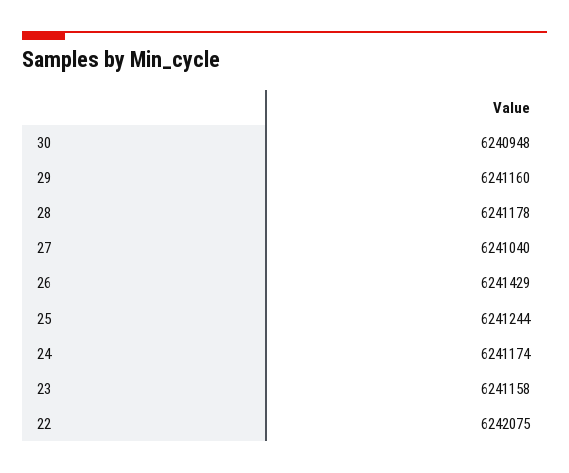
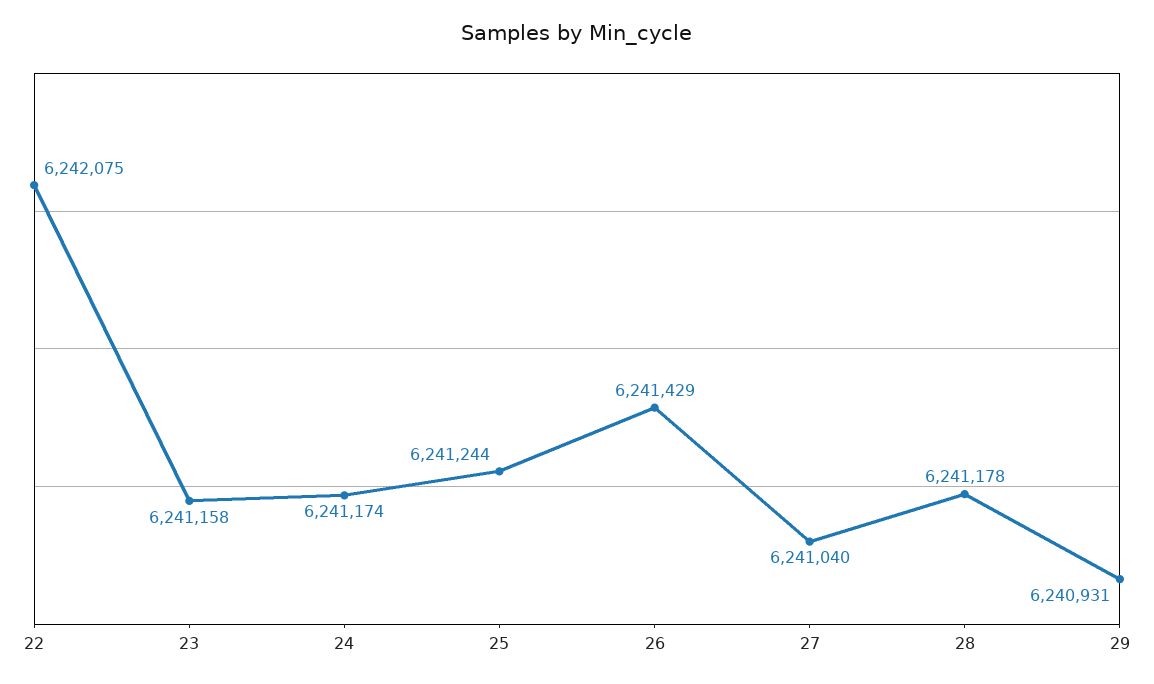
30: 6240948 -> none
29: 6241160 -> 6240931

